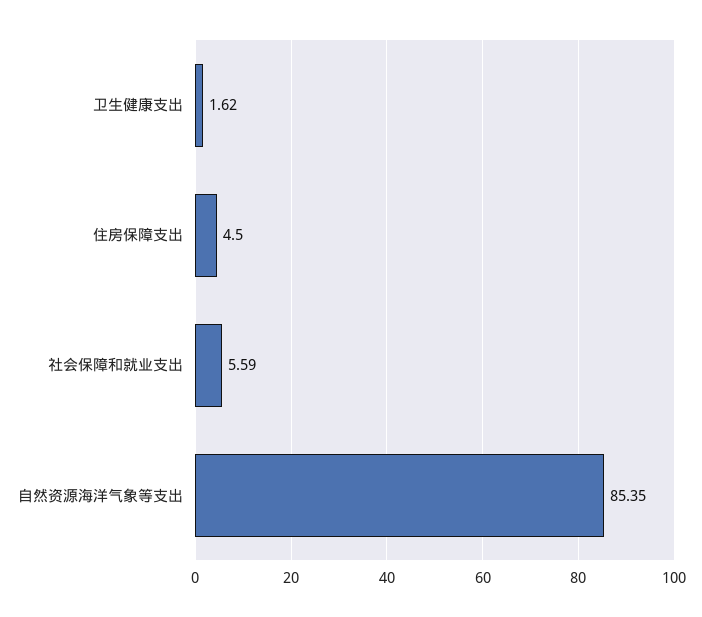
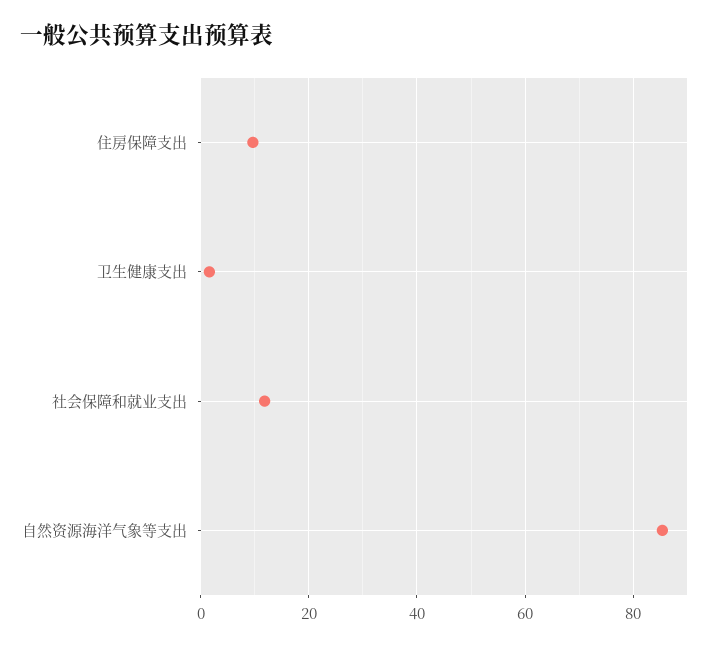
住房保障支出: 4.5 -> 10
社会保障和就业支出: 5.59 -> 12

